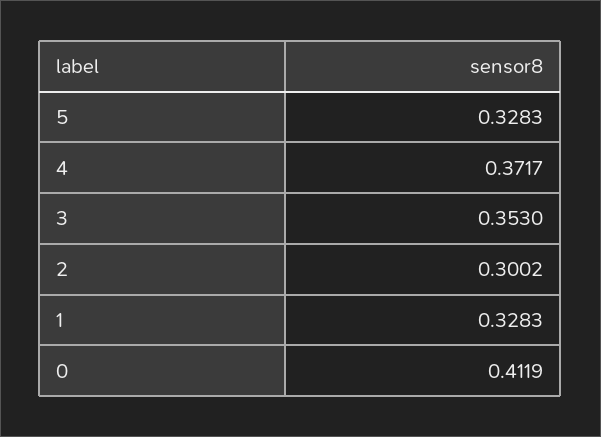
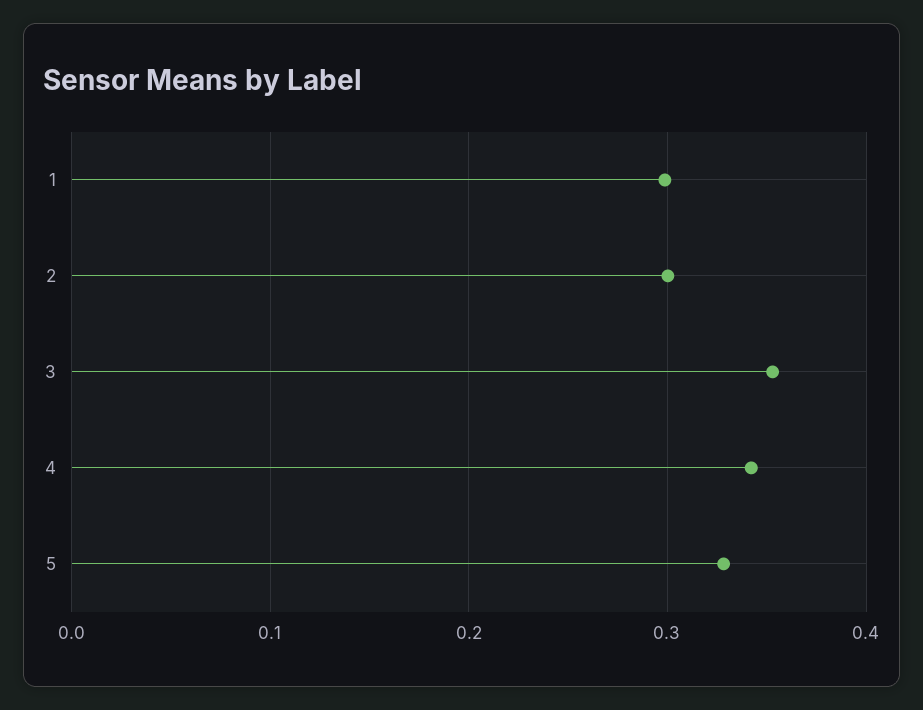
4: 0.3717 -> 0.34
1: 0.3283 -> 0.3
0: 0.4119 -> none

